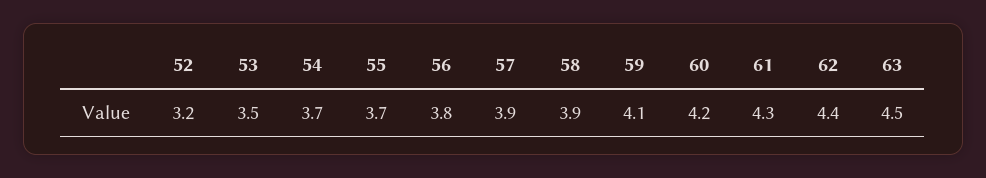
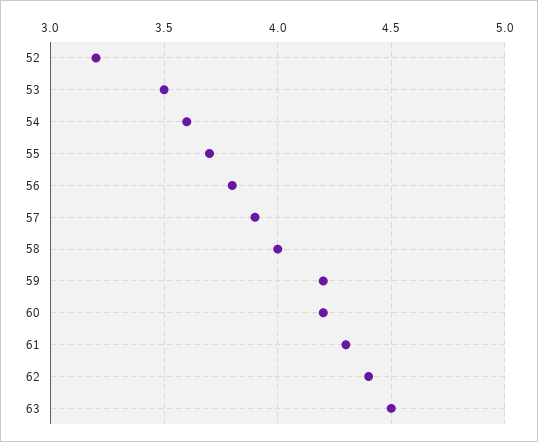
54: 3.7 -> 3.6
58: 3.9 -> 4
59: 4.1 -> 4.2

